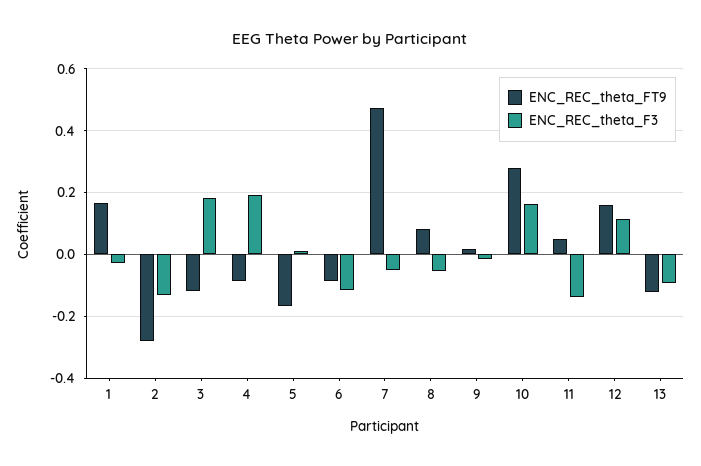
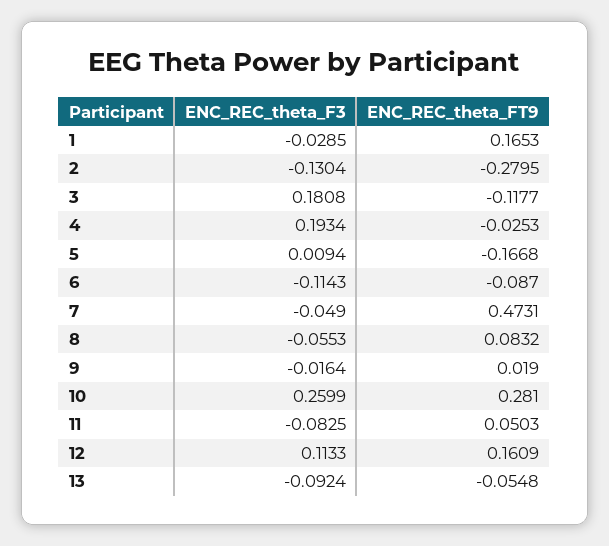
ENC_REC_theta_FT9, 4: -0.08 -> -0.0253
ENC_REC_theta_F3, 10: 0.16 -> 0.2599
ENC_REC_theta_F3, 11: -0.14 -> -0.0825
ENC_REC_theta_FT9, 13: -0.12 -> -0.0548

